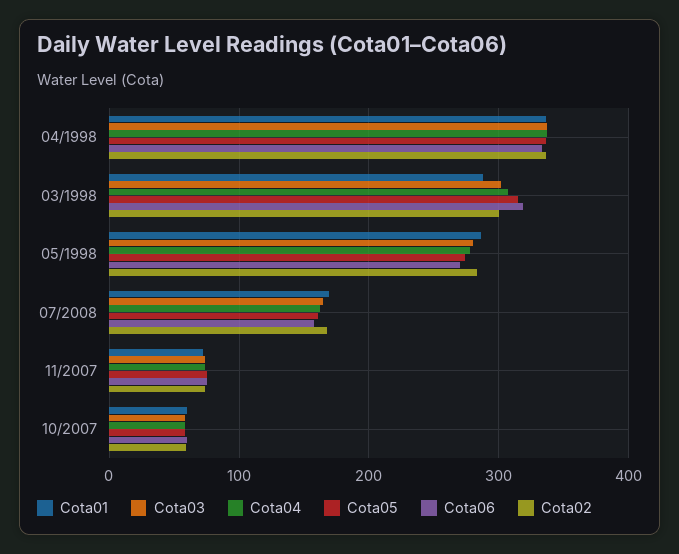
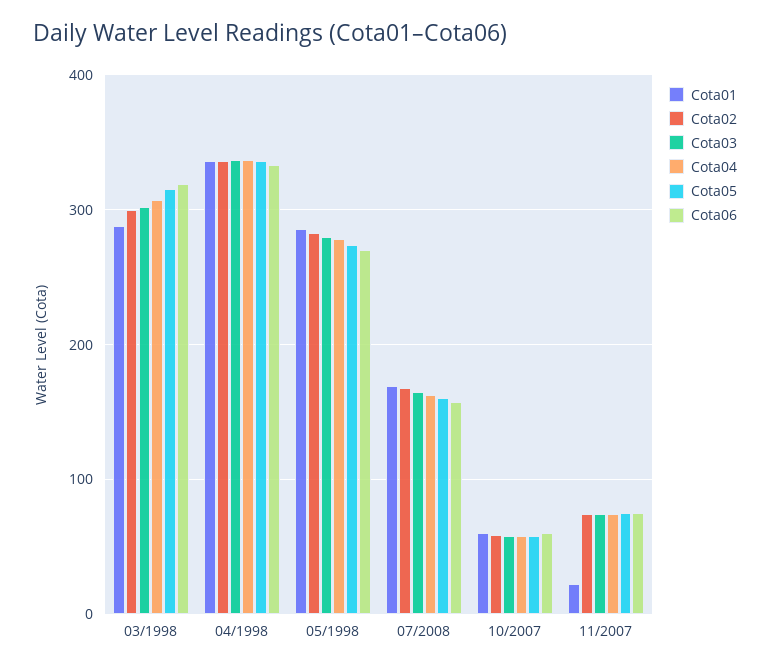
Cota01, 11/2007: 70 -> 20

